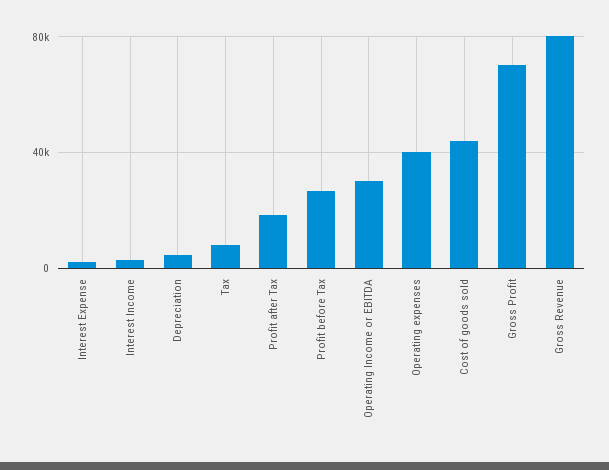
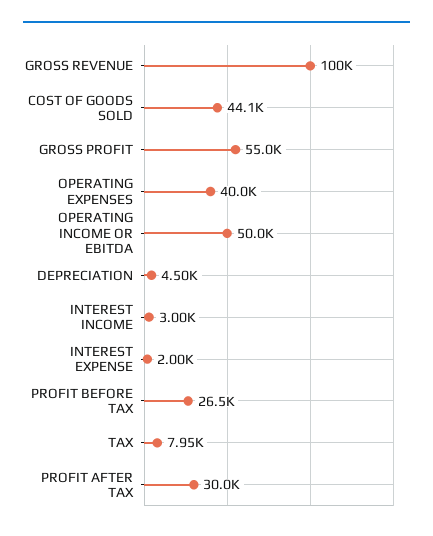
Profit after Tax: 20000 -> 30000
Operating Income or EBITDA: 30000 -> 50000
Gross Profit: 70000 -> 55000
Gross Revenue: 80000 -> 100000

